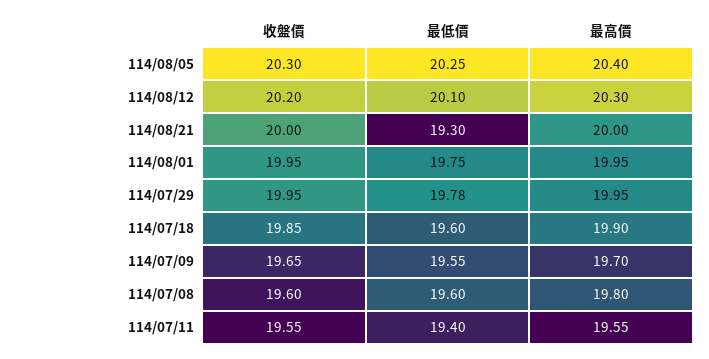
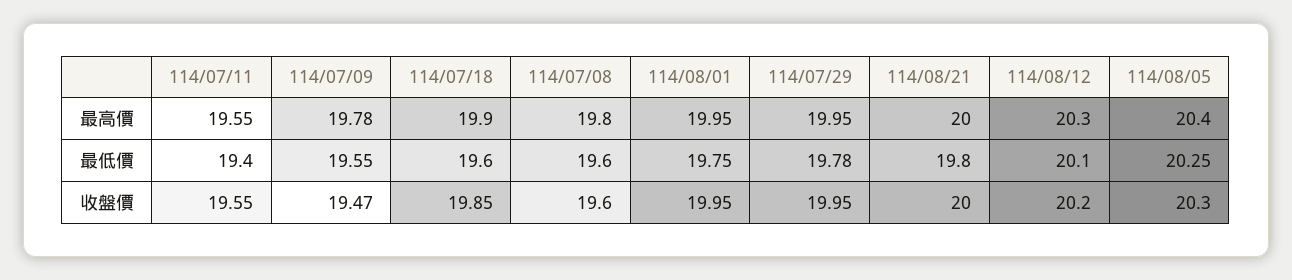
最低價, 114/08/21: 19.3 -> 19.8
收盤價, 114/07/09: 19.65 -> 19.47
最高價, 114/07/09: 19.7 -> 19.78

